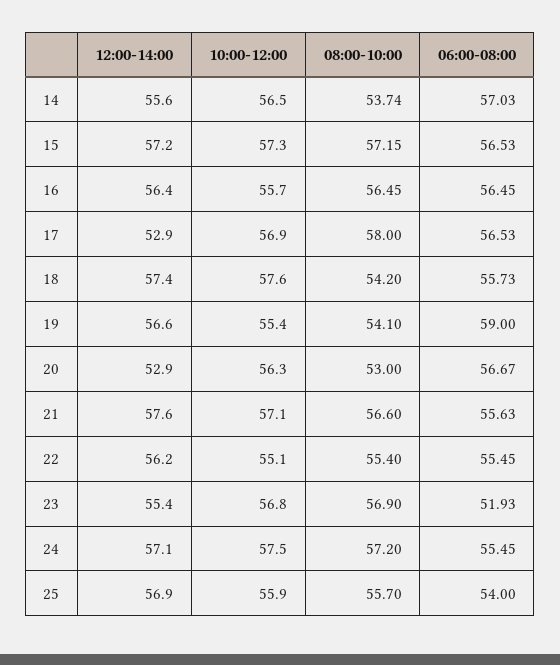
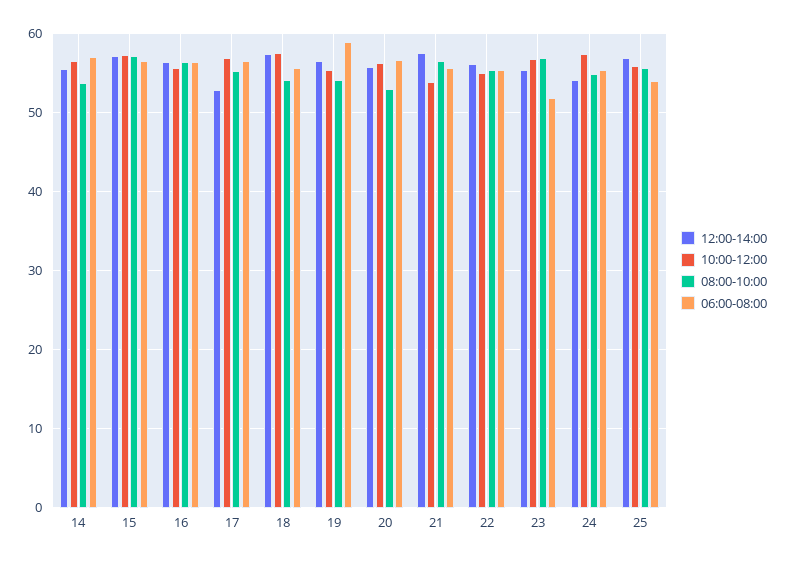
08:00-10:00, 17: 58 -> 55
12:00-14:00, 20: 52.9 -> 56
10:00-12:00, 21: 57.1 -> 54
12:00-14:00, 24: 57.1 -> 54
08:00-10:00, 24: 57.2 -> 55

